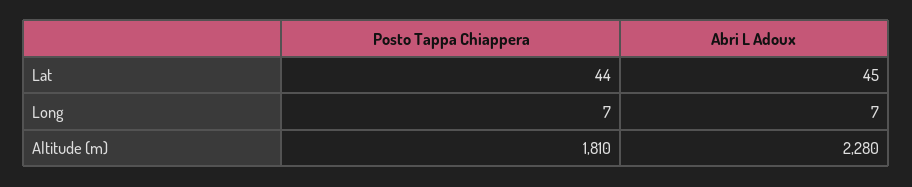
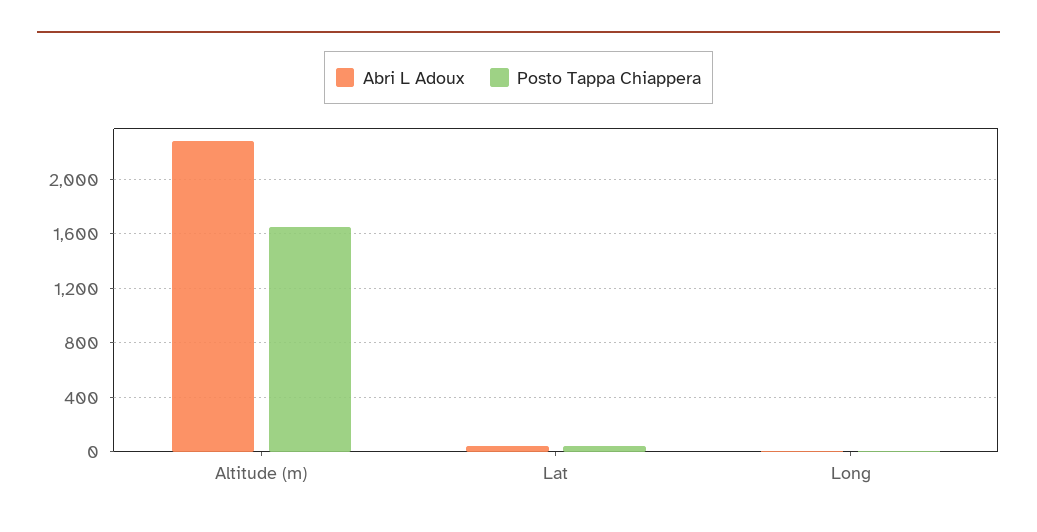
Posto Tappa Chiappera, Altitude (m): 1810 -> 1650

